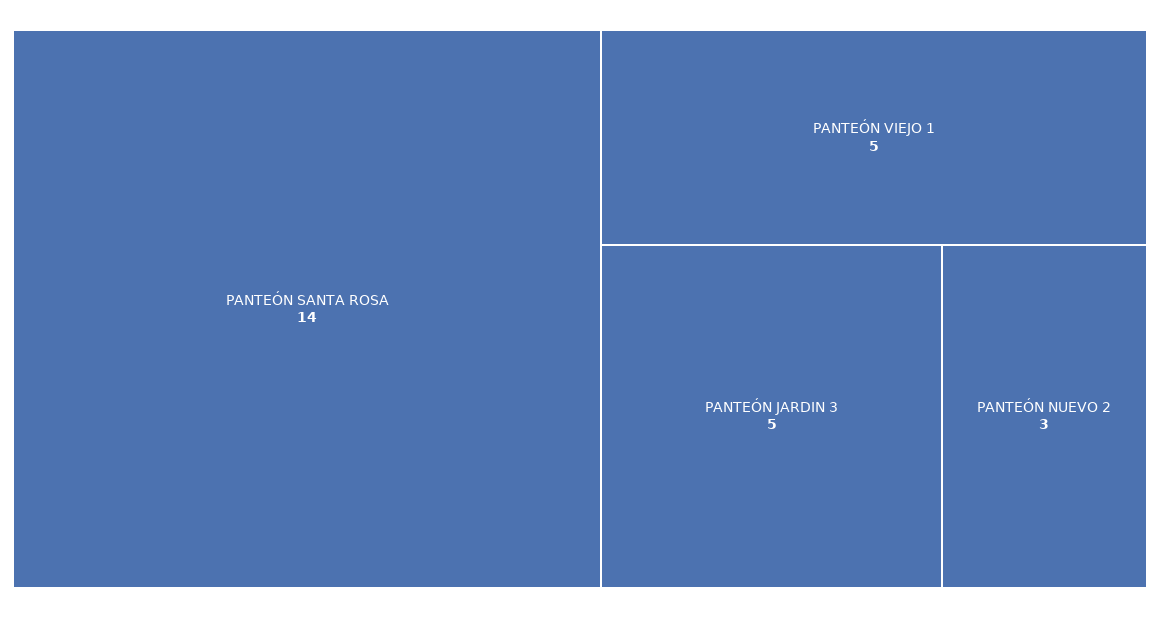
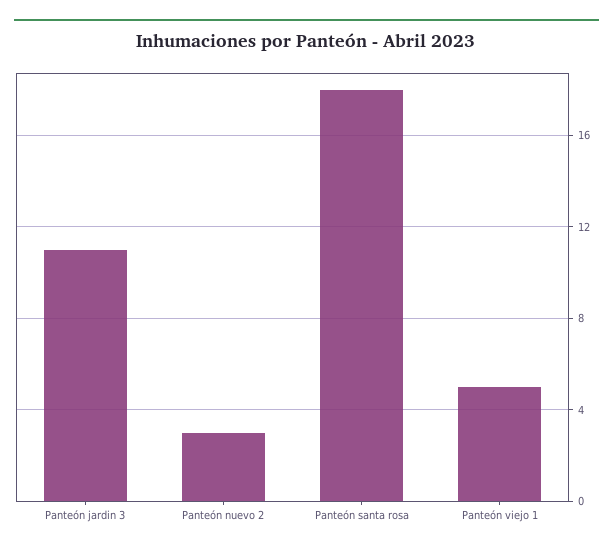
PANTEÓN SANTA ROSA: 14 -> 18
PANTEÓN JARDIN 3: 5 -> 11

